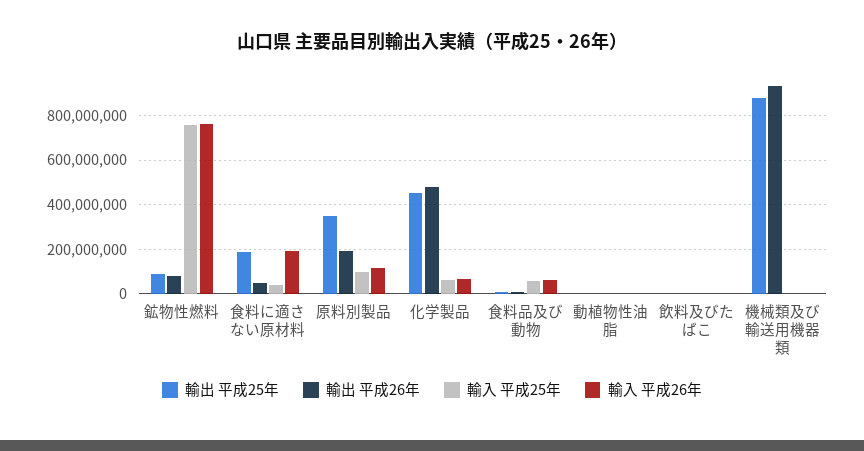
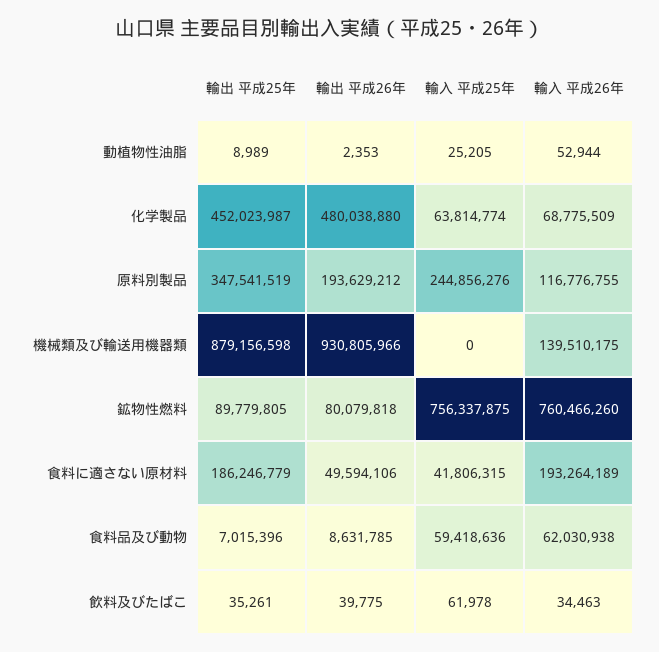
輸入 平成25年, 原料別製品: 100000000 -> 244856276
輸入 平成26年, 機械類及び輸送用機器類: 0 -> 139510175

